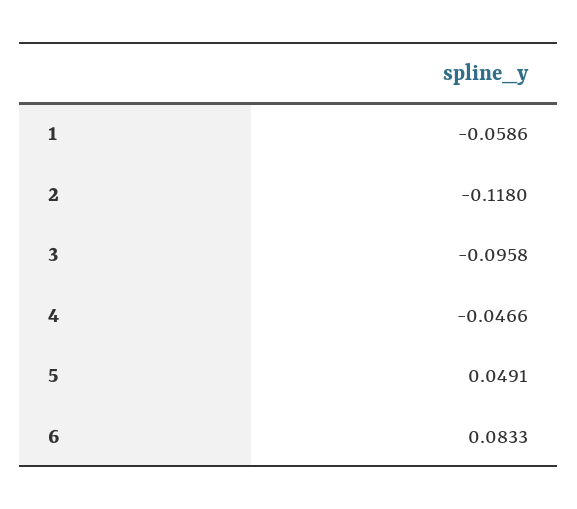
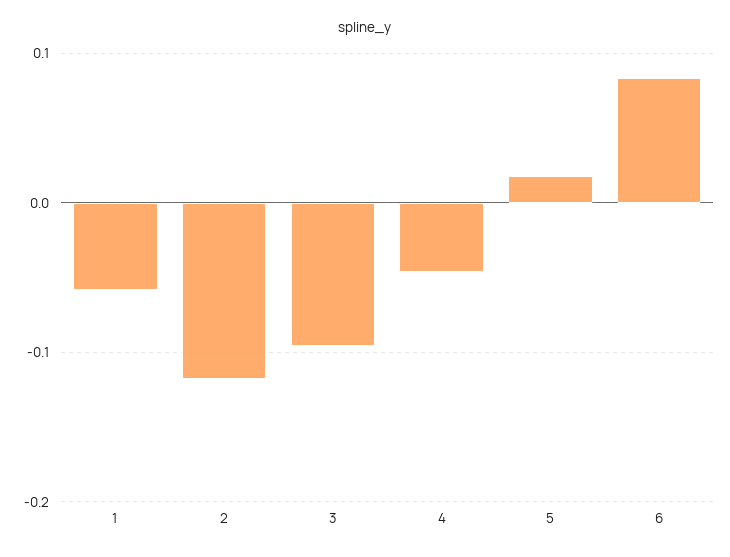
5: 0.0491 -> 0.02

